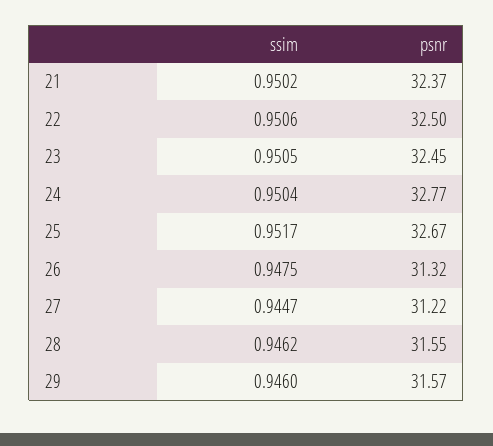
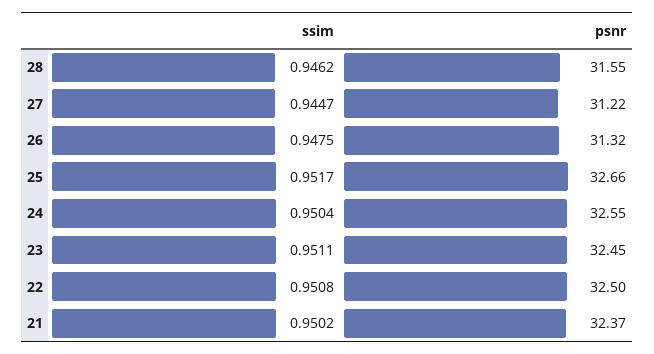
ssim, 22: 0.9506 -> 0.9508
ssim, 23: 0.9505 -> 0.9511
psnr, 24: 32.77 -> 32.55
psnr, 25: 32.67 -> 32.66
ssim, 29: 0.946 -> none
psnr, 29: 31.57 -> none

